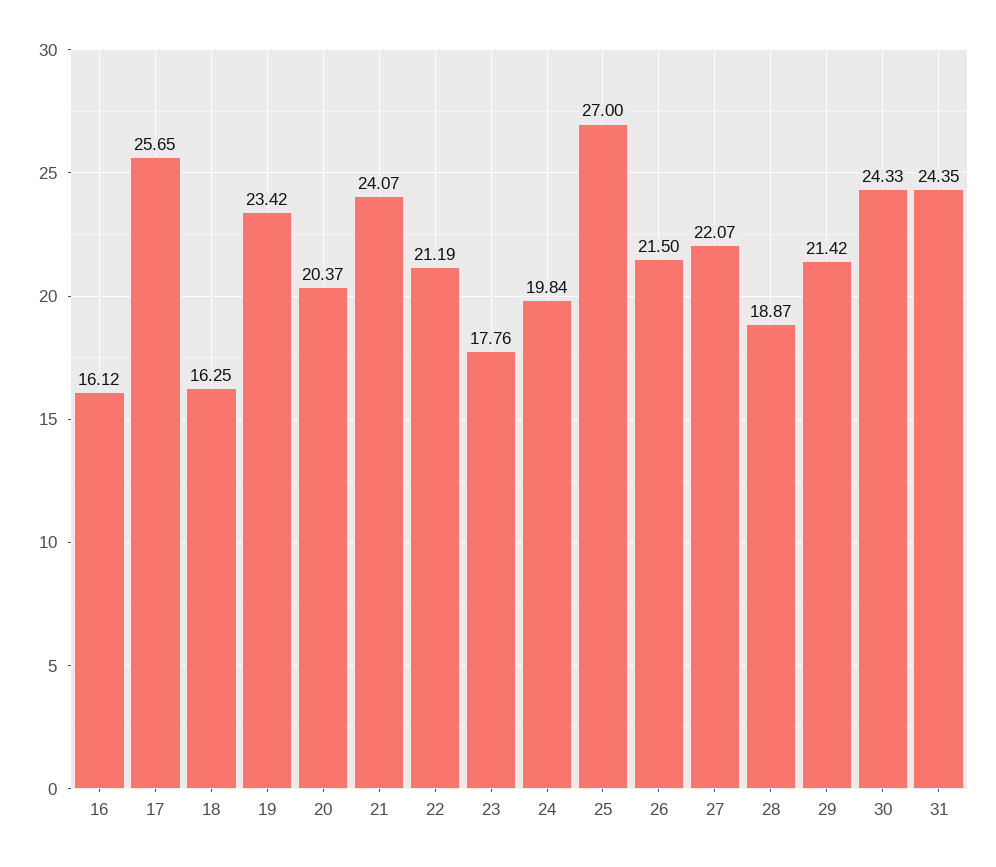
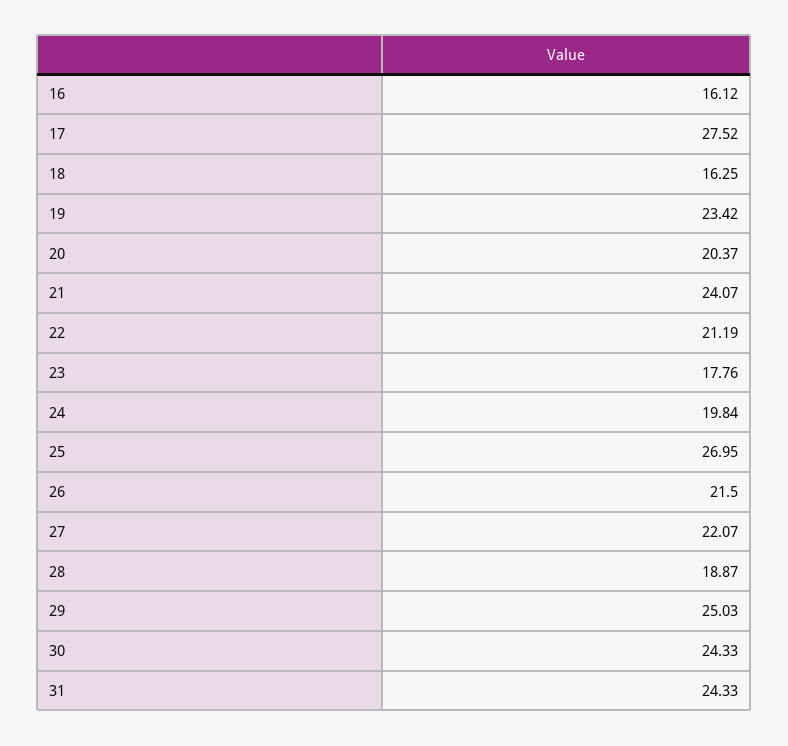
17: 25.65 -> 27.52
25: 27 -> 26.95
29: 21.42 -> 25.03
31: 24.35 -> 24.33

